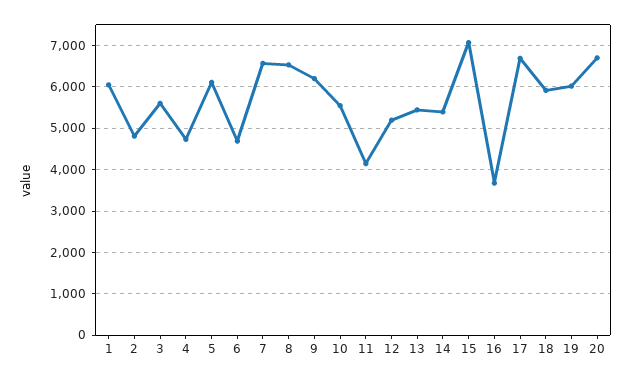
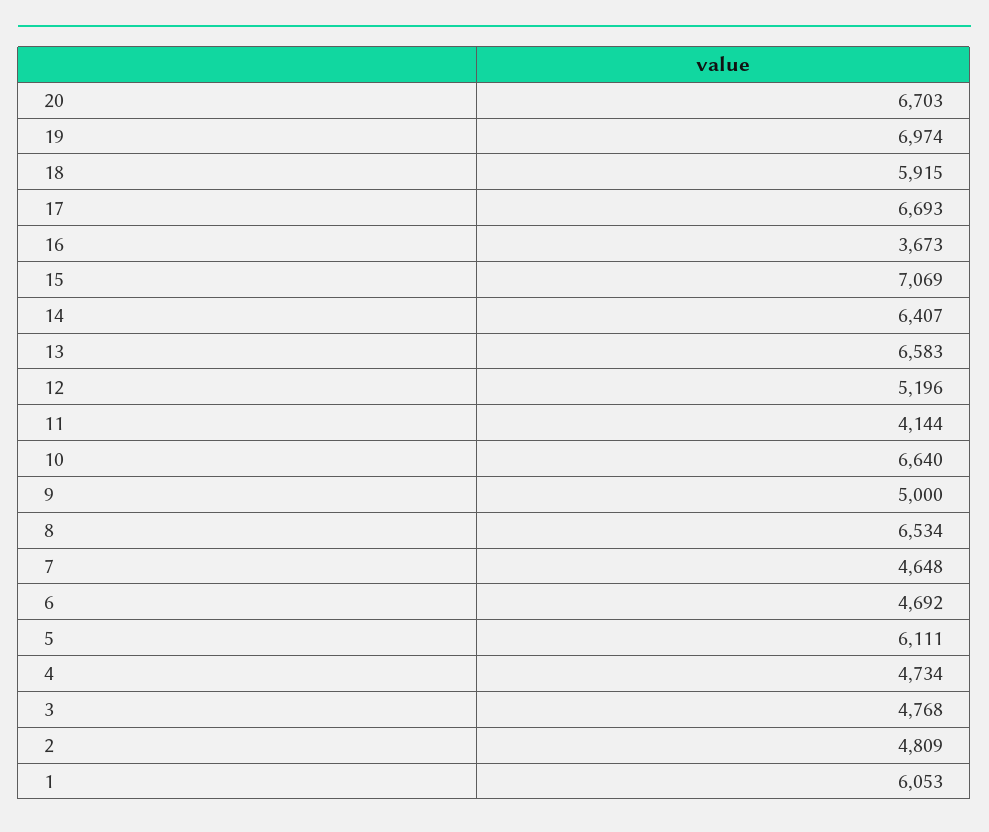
3: 5600 -> 4768
7: 6600 -> 4648
9: 6200 -> 5000
10: 5600 -> 6640
13: 5400 -> 6583
14: 5400 -> 6407
19: 6000 -> 6974

